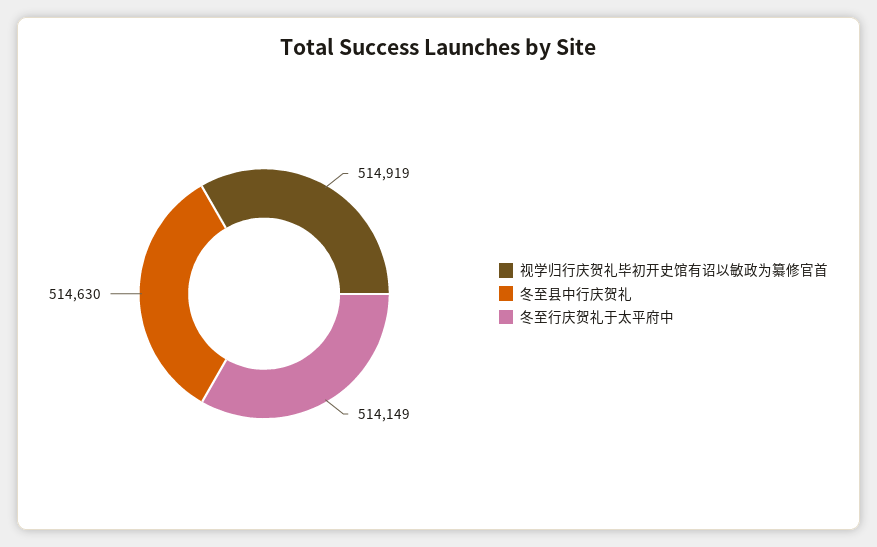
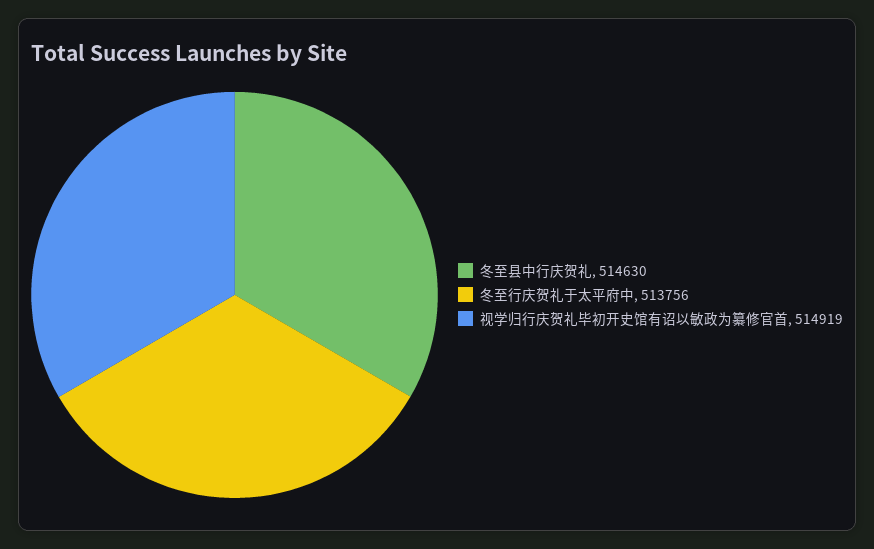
冬至行庆贺礼于太平府中: 514149 -> 513756

